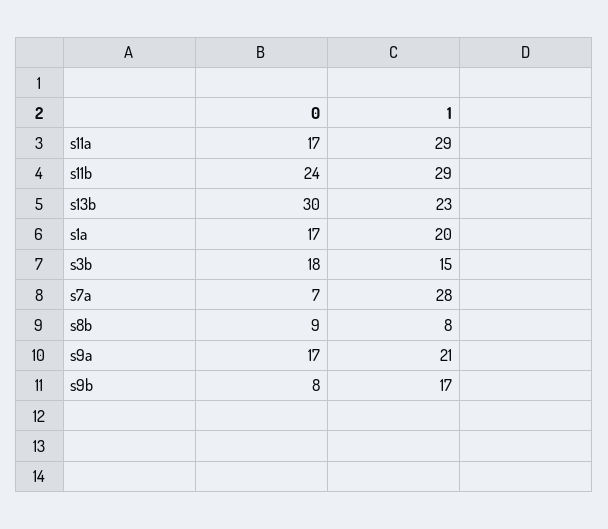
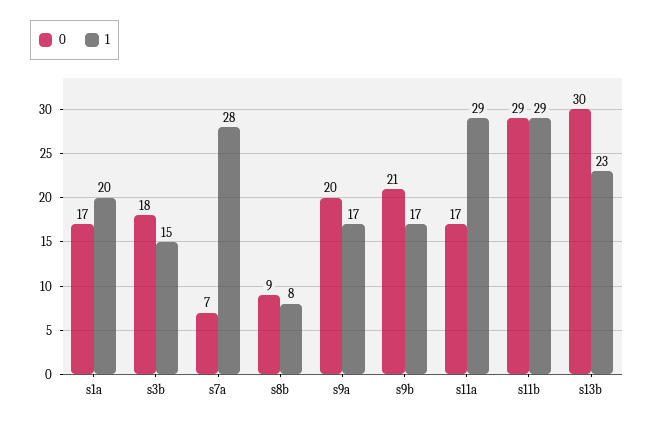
0, s11b: 24 -> 29
0, s9a: 17 -> 20
1, s9a: 21 -> 17
0, s9b: 8 -> 21

